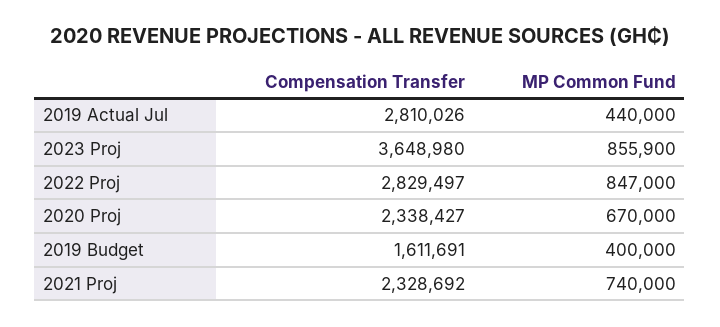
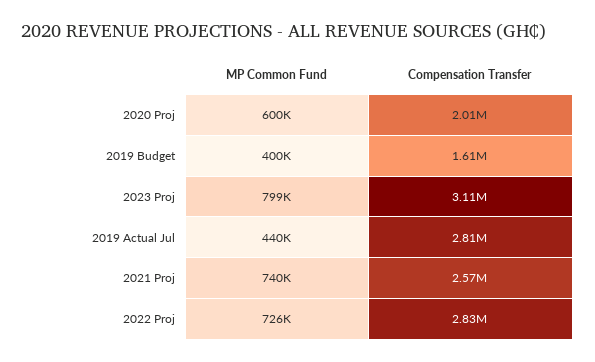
Compensation Transfer, 2023 Proj: 3648980 -> 3110000
MP Common Fund, 2023 Proj: 855900 -> 799000
MP Common Fund, 2022 Proj: 847000 -> 726000
Compensation Transfer, 2020 Proj: 2338427 -> 2010000
MP Common Fund, 2020 Proj: 670000 -> 600000
Compensation Transfer, 2021 Proj: 2328692 -> 2570000

